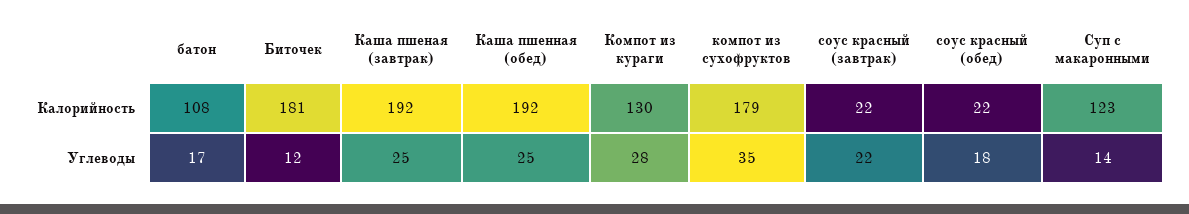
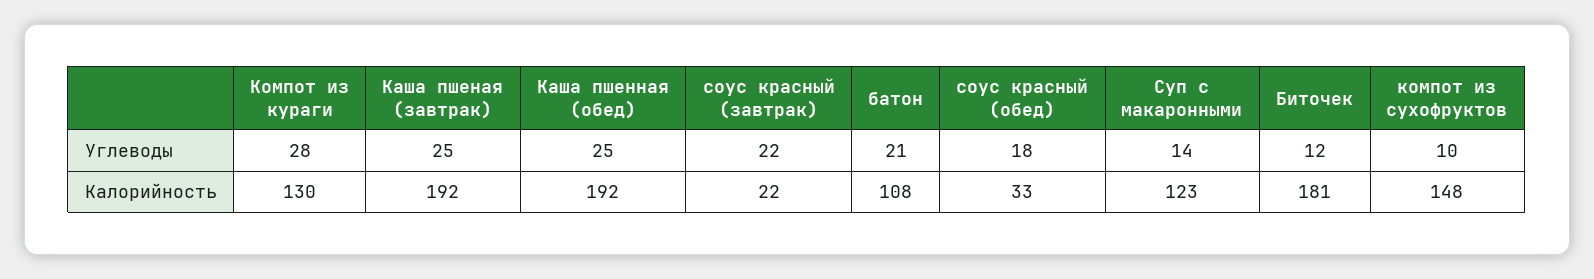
компот из сухофруктов, Калорийность: 179 -> 148
соус красный (обед), Калорийность: 22 -> 33
батон, Углеводы: 17 -> 21
компот из сухофруктов, Углеводы: 35 -> 10

